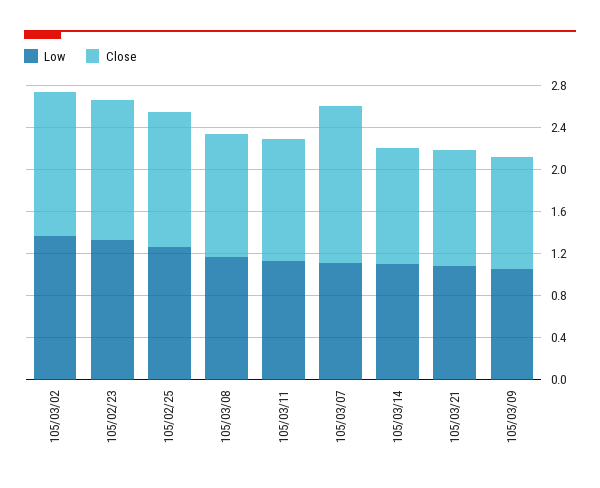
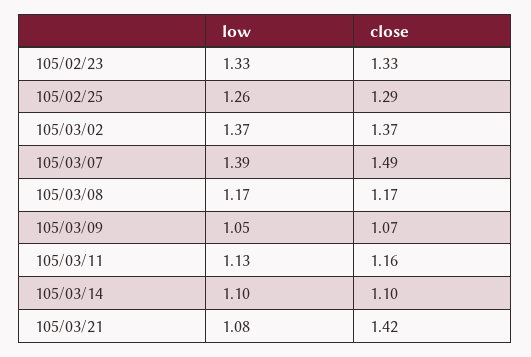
Low, 105/03/07: 1.1 -> 1.39
Close, 105/03/21: 1.1 -> 1.42

